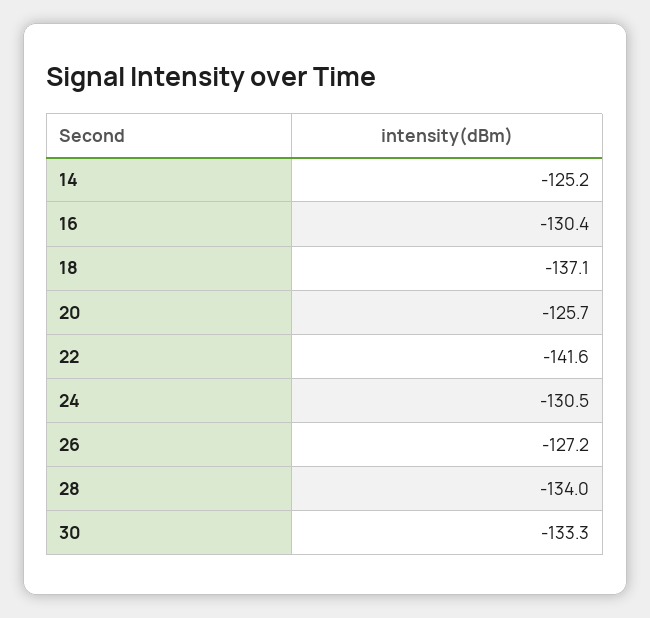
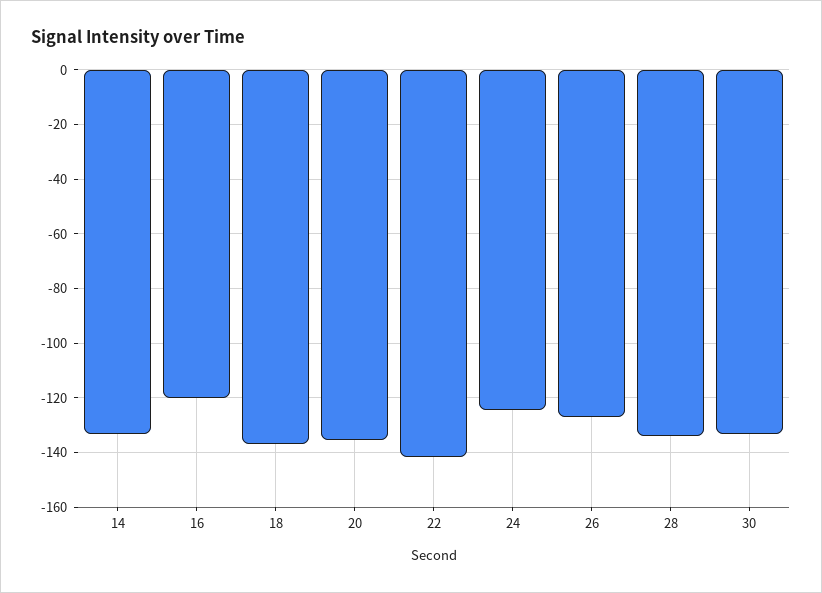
14: -125.2 -> -132.5
16: -130.4 -> -120
20: -125.7 -> -135
24: -130.5 -> -125

